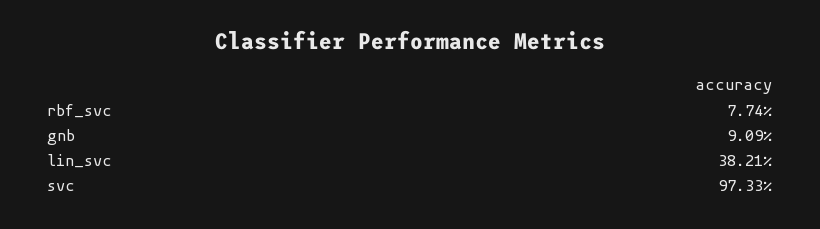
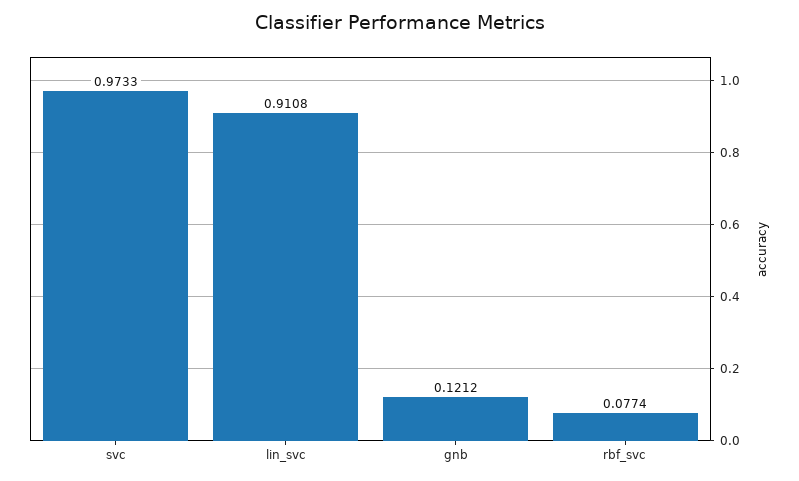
gnb: 0.0909 -> 0.1212
lin_svc: 0.3821 -> 0.9108

